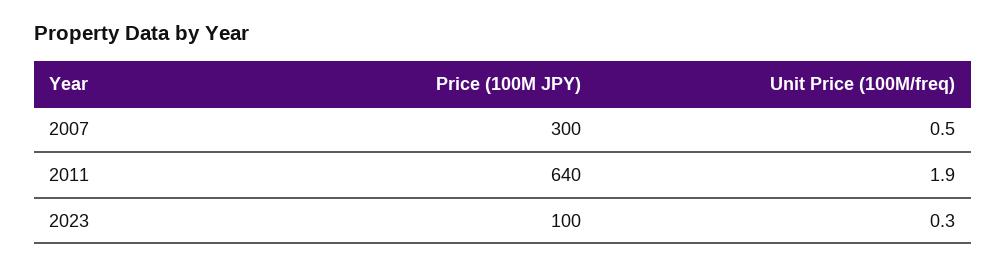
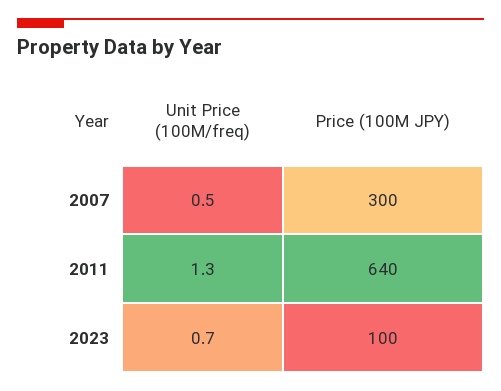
Unit Price (100M/freq), 2011: 1.9 -> 1.3
Unit Price (100M/freq), 2023: 0.3 -> 0.7

